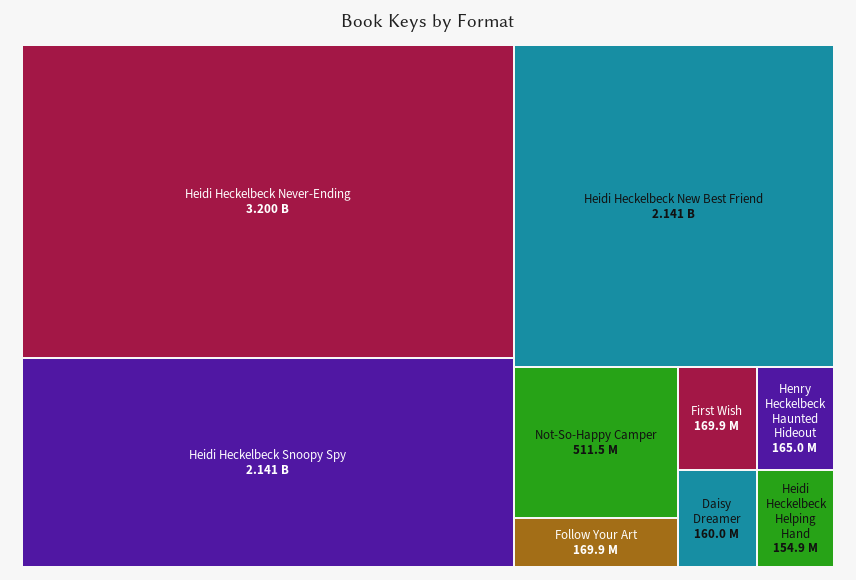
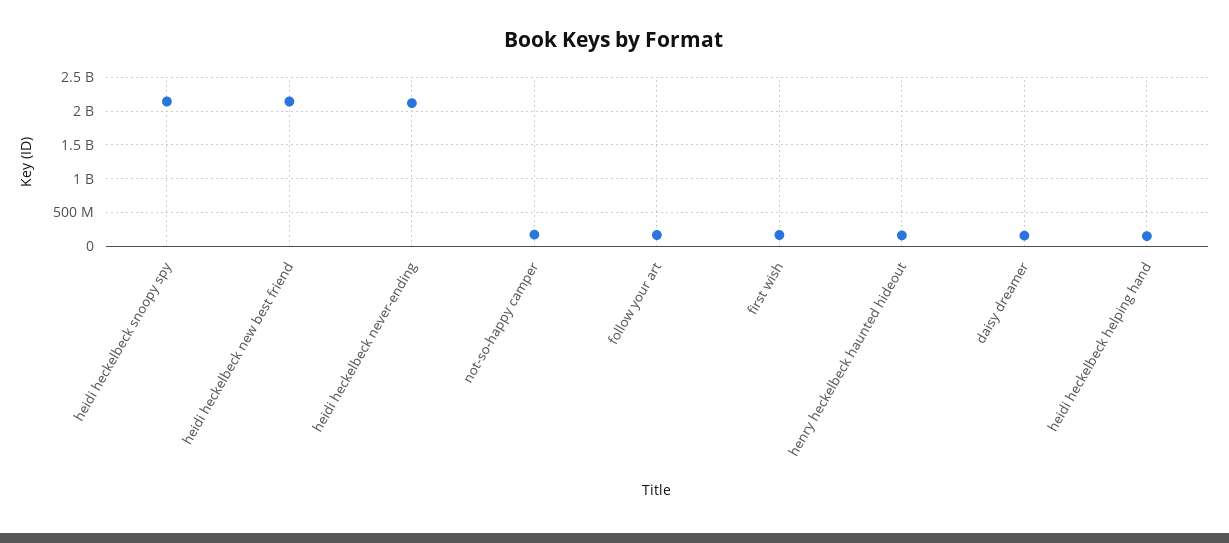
Heidi Heckelbeck Never-Ending: 3200000000 -> 2100000000
Not-So-Happy Camper: 511500000 -> 200000000

